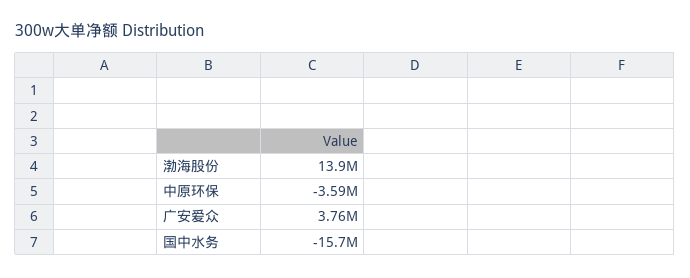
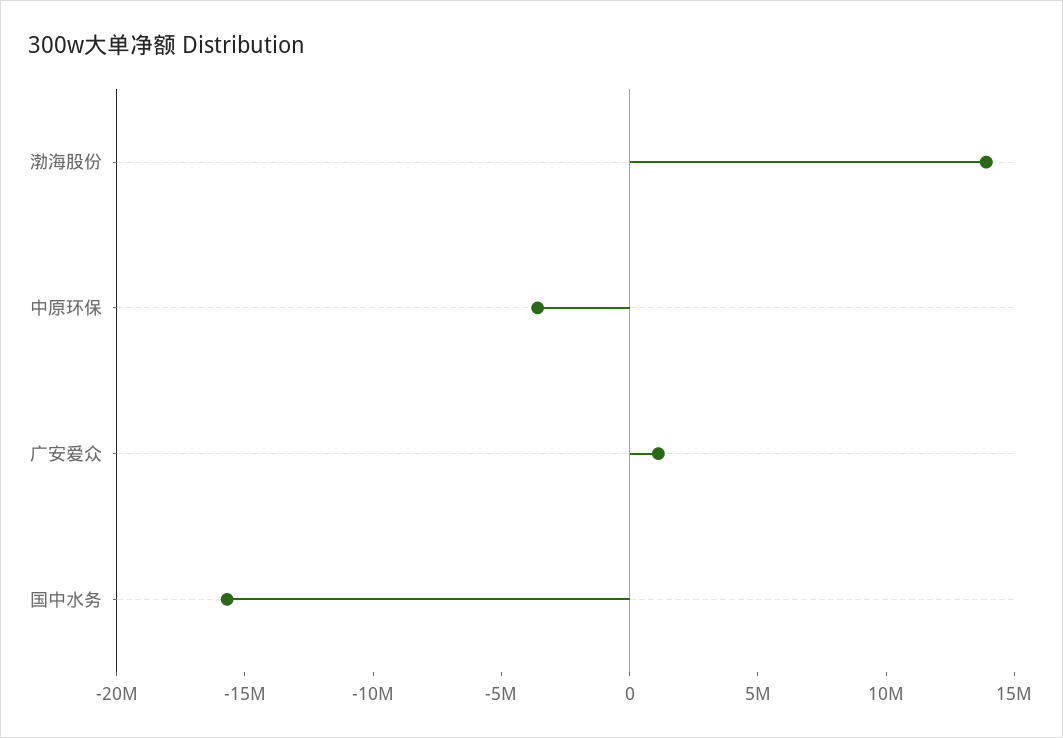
广安爱众: 3760000 -> 1000000

